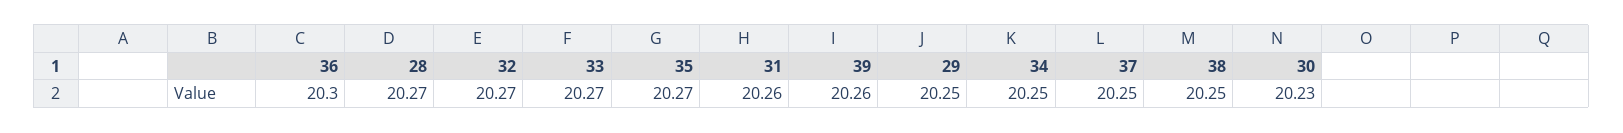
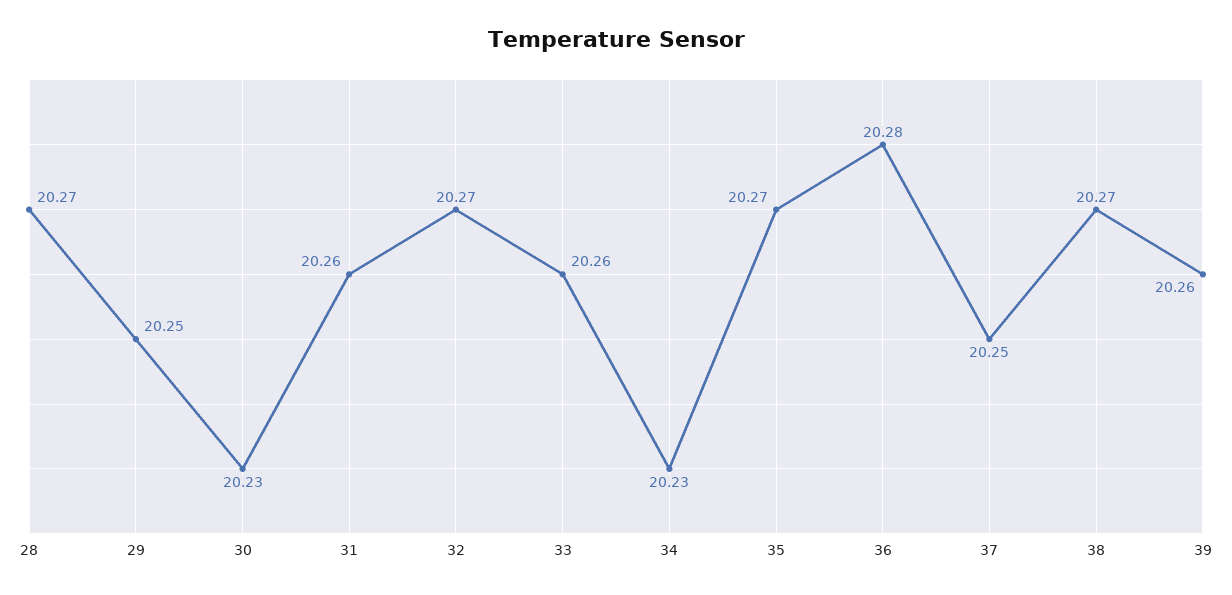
36: 20.3 -> 20.28
33: 20.27 -> 20.26
34: 20.25 -> 20.23
38: 20.25 -> 20.27

